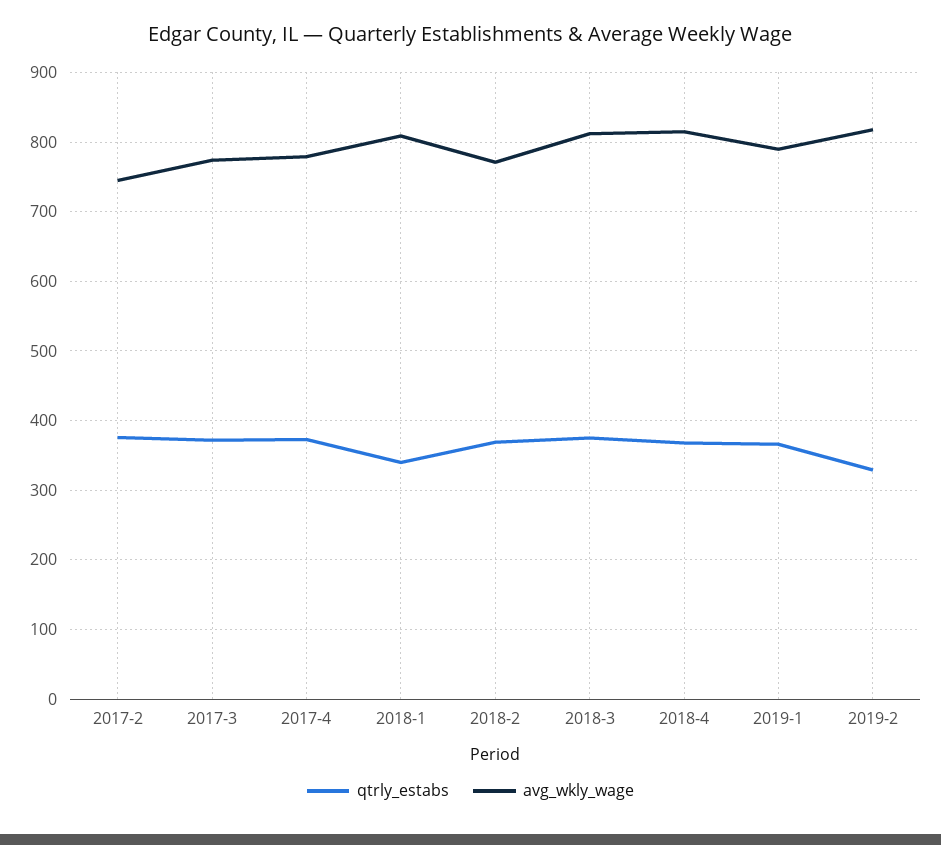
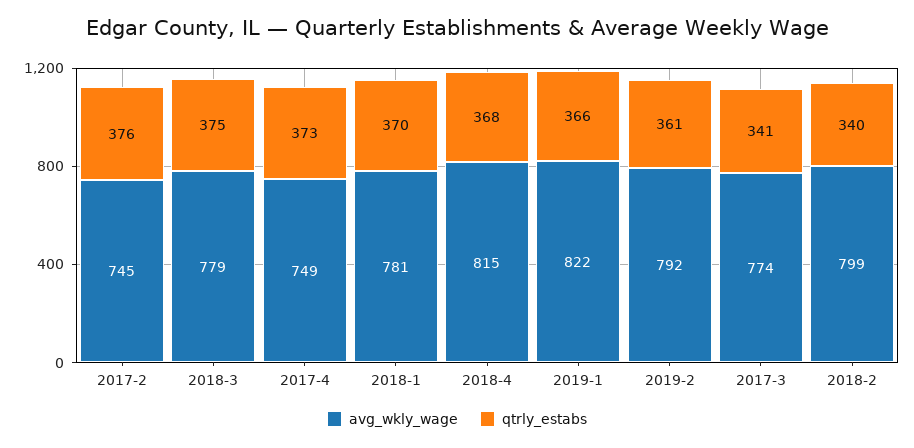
qtrly_estabs, 2017-3: 370 -> 341
avg_wkly_wage, 2017-4: 780 -> 749
qtrly_estabs, 2018-1: 340 -> 370
avg_wkly_wage, 2018-1: 810 -> 781
qtrly_estabs, 2018-2: 370 -> 340
avg_wkly_wage, 2018-2: 770 -> 799
avg_wkly_wage, 2018-3: 810 -> 779
avg_wkly_wage, 2019-1: 790 -> 822
qtrly_estabs, 2019-2: 330 -> 361
avg_wkly_wage, 2019-2: 820 -> 792

